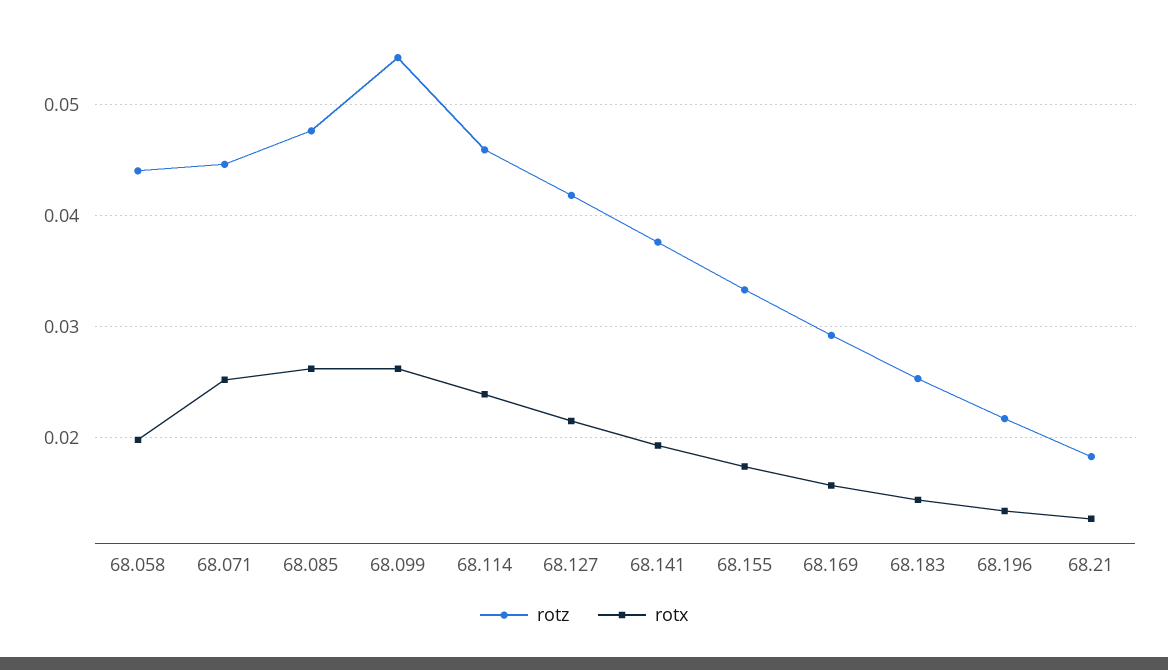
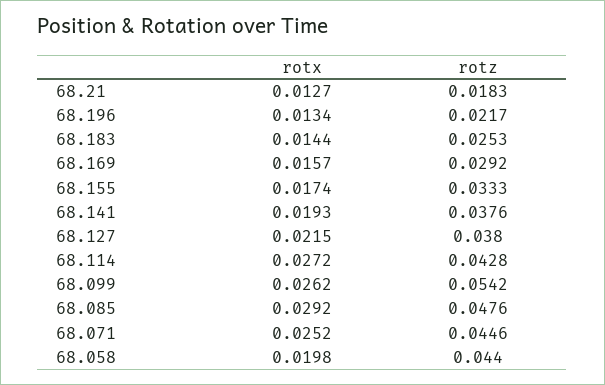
rotx, 68.085: 0.026 -> 0.0292
rotz, 68.114: 0.046 -> 0.0428
rotx, 68.114: 0.024 -> 0.0272
rotz, 68.127: 0.042 -> 0.038

